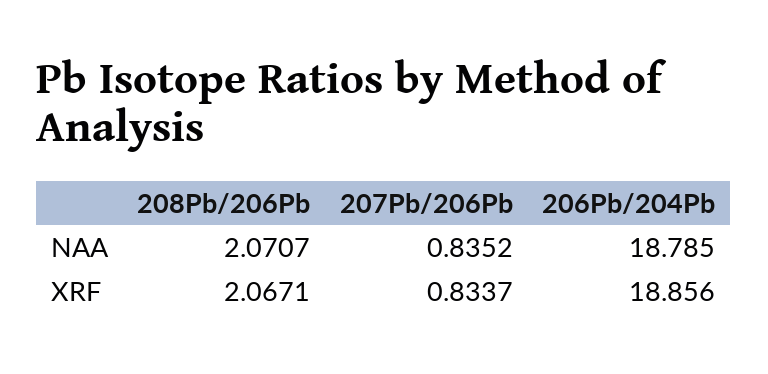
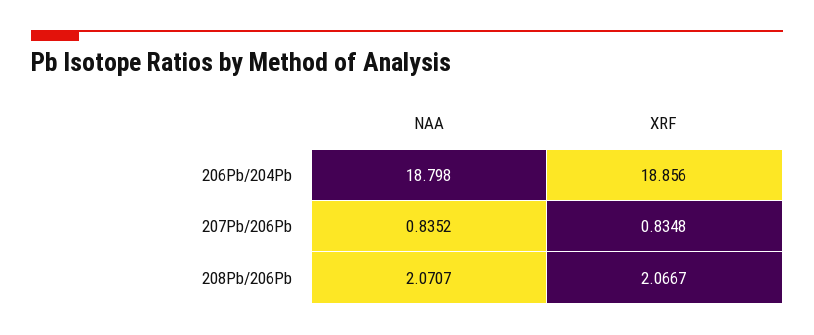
206Pb/204Pb, NAA: 18.785 -> 18.798
208Pb/206Pb, XRF: 2.0671 -> 2.0667
207Pb/206Pb, XRF: 0.8337 -> 0.8348

